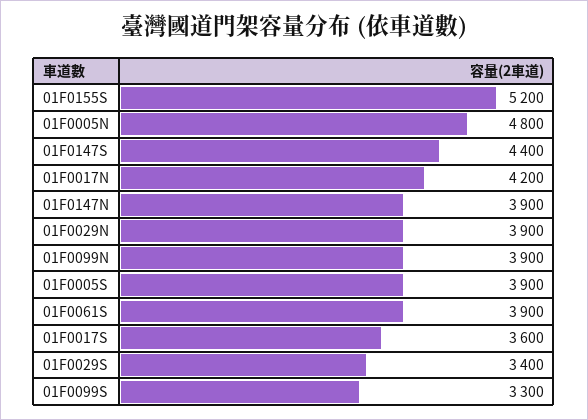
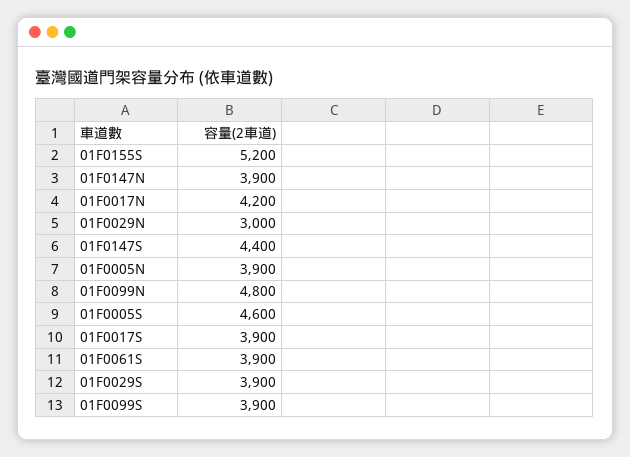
01F0005N: 4800 -> 3900
01F0029N: 3900 -> 3000
01F0099N: 3900 -> 4800
01F0005S: 3900 -> 4600
01F0017S: 3600 -> 3900
01F0029S: 3400 -> 3900
01F0099S: 3300 -> 3900

